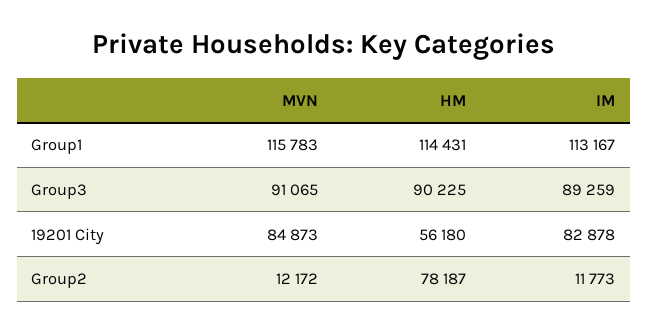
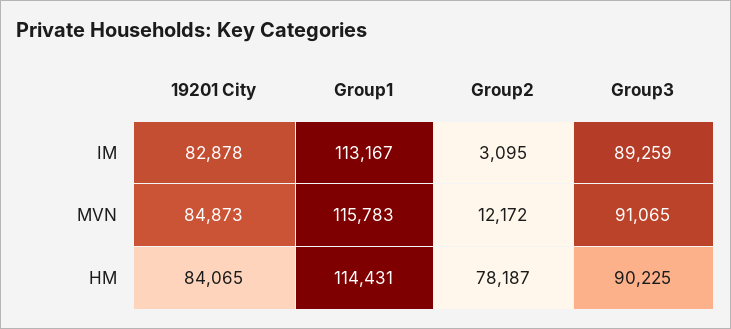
HM, 19201 City: 56180 -> 84065
IM, Group2: 11773 -> 3095

